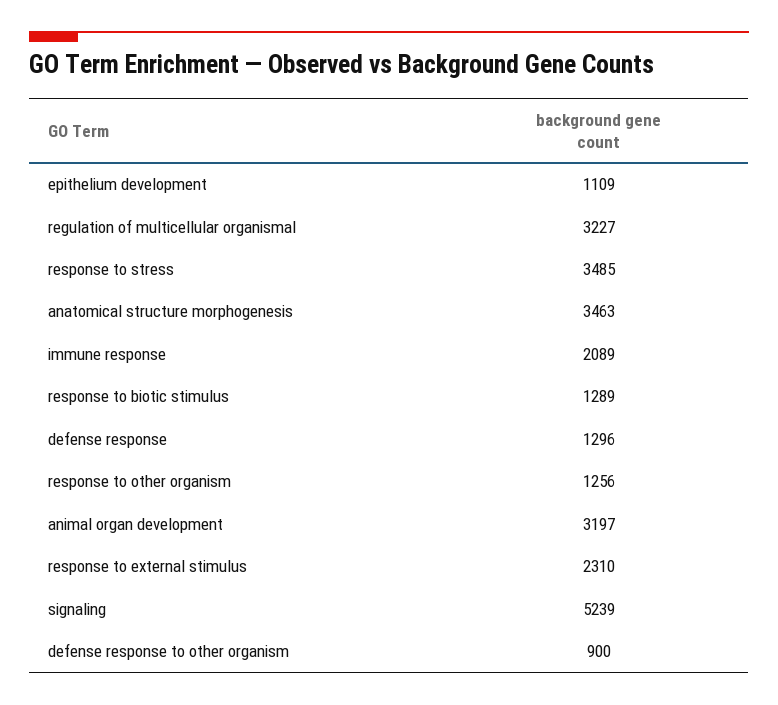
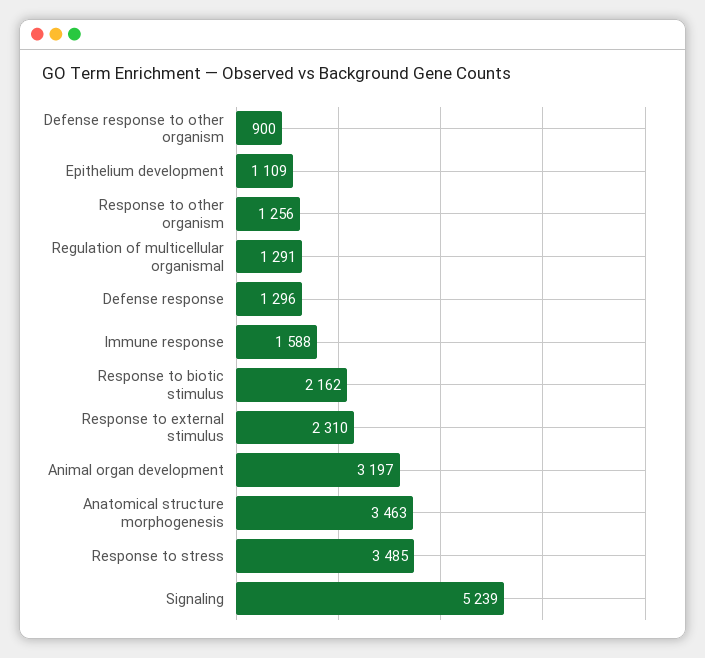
regulation of multicellular organismal: 3227 -> 1291
immune response: 2089 -> 1588
response to biotic stimulus: 1289 -> 2162

